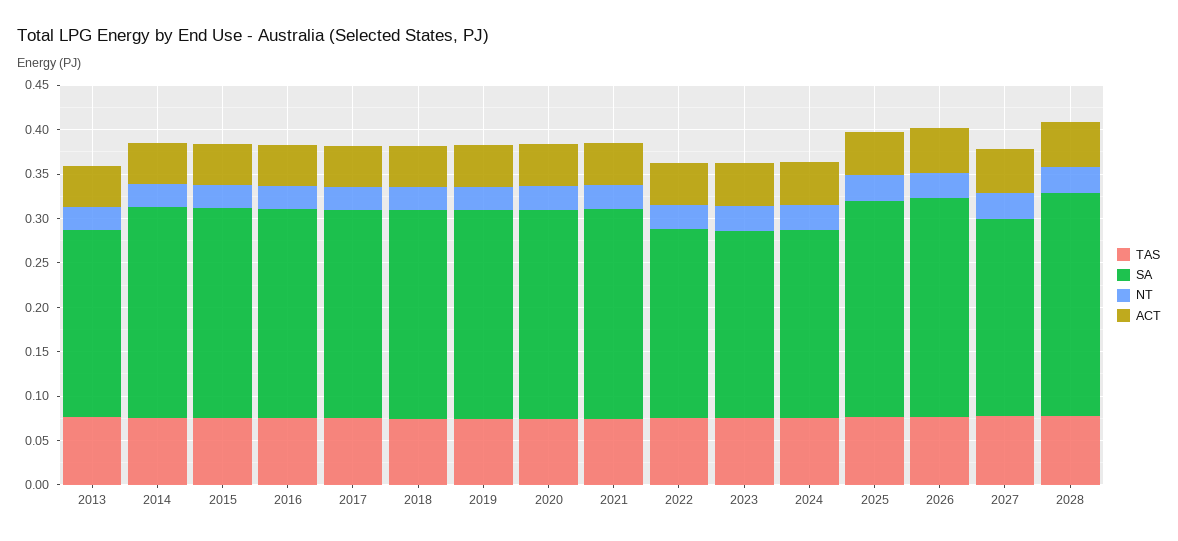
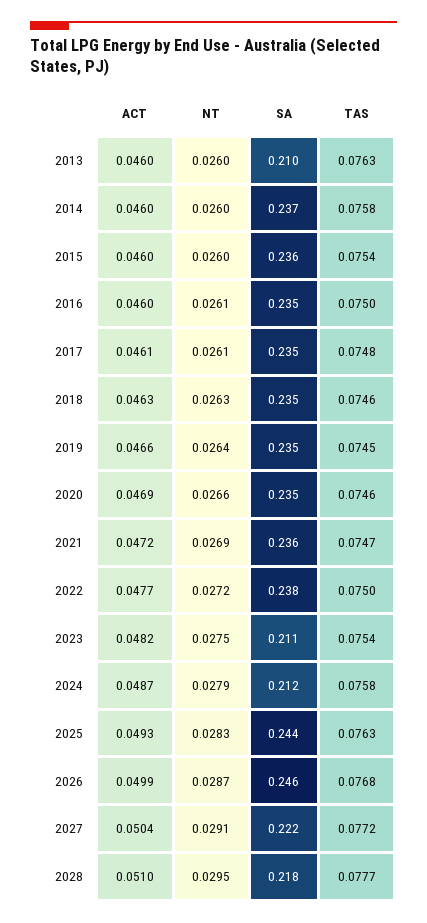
SA, 2022: 0.21 -> 0.238
SA, 2028: 0.25 -> 0.218

